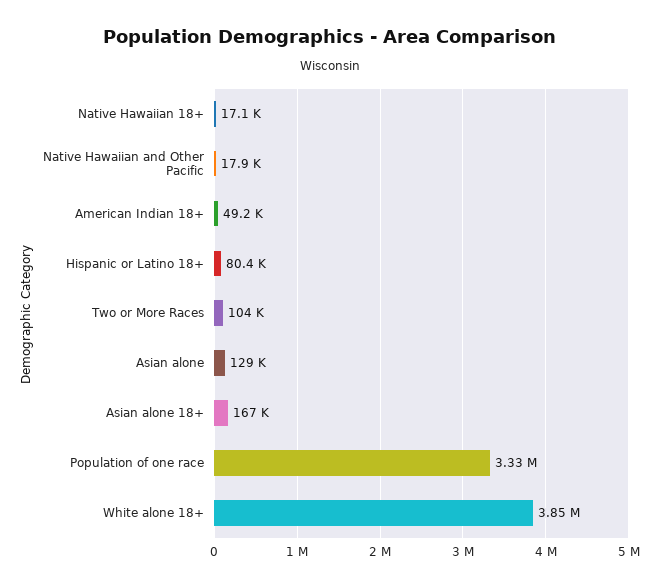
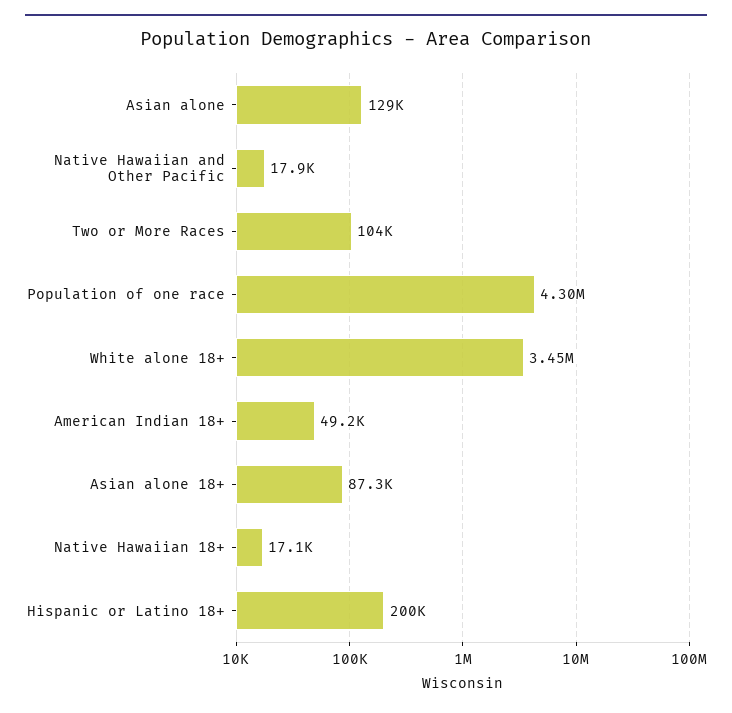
Hispanic or Latino 18+: 80400 -> 200000
Asian alone 18+: 167000 -> 87300
Population of one race: 3330000 -> 4300000
White alone 18+: 3850000 -> 3450000

